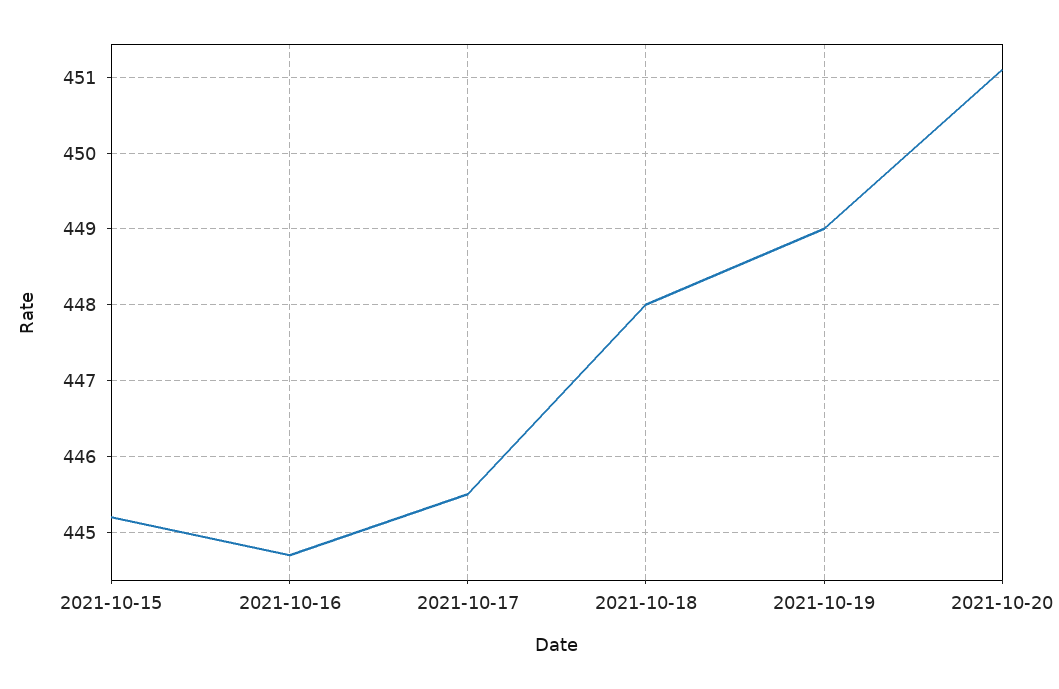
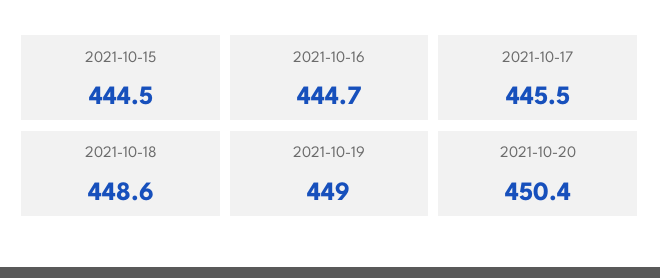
2021-10-15: 445.2 -> 444.5
2021-10-18: 448 -> 448.6
2021-10-20: 451.1 -> 450.4

